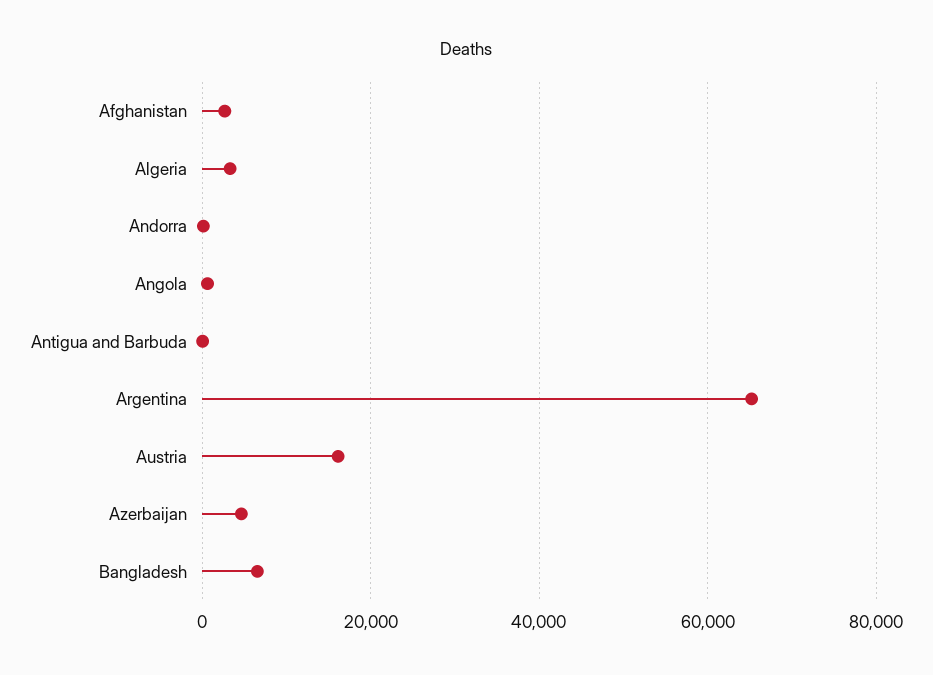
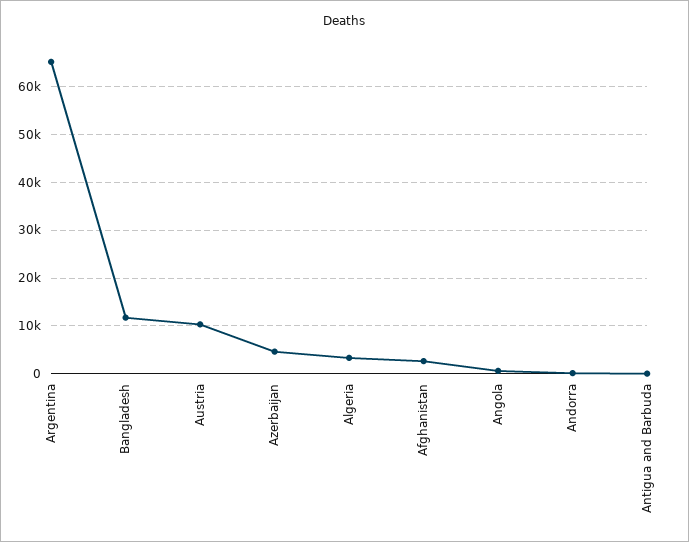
Austria: 16000 -> 10000
Bangladesh: 6000 -> 12000

